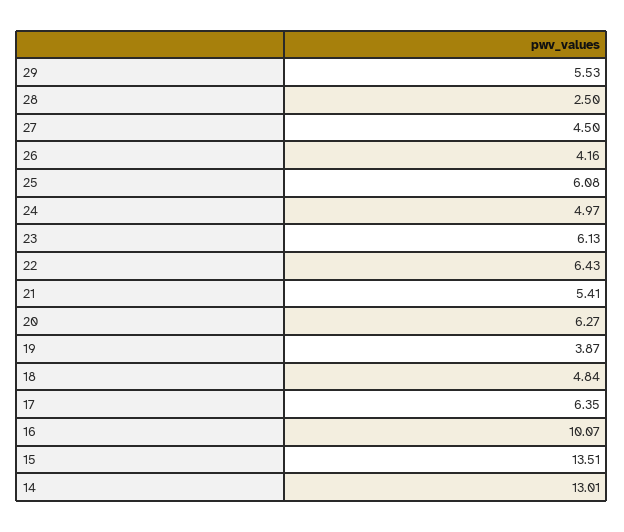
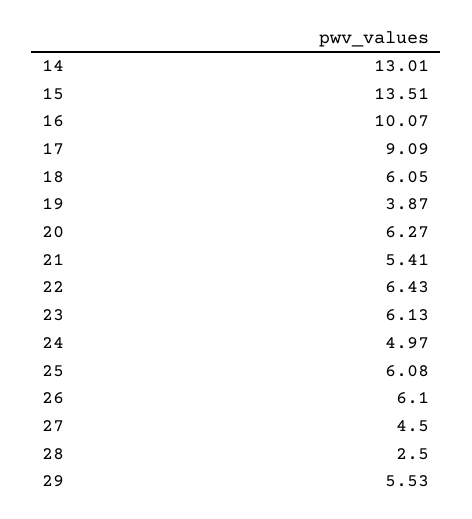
26: 4.16 -> 6.1
18: 4.84 -> 6.05
17: 6.35 -> 9.09

